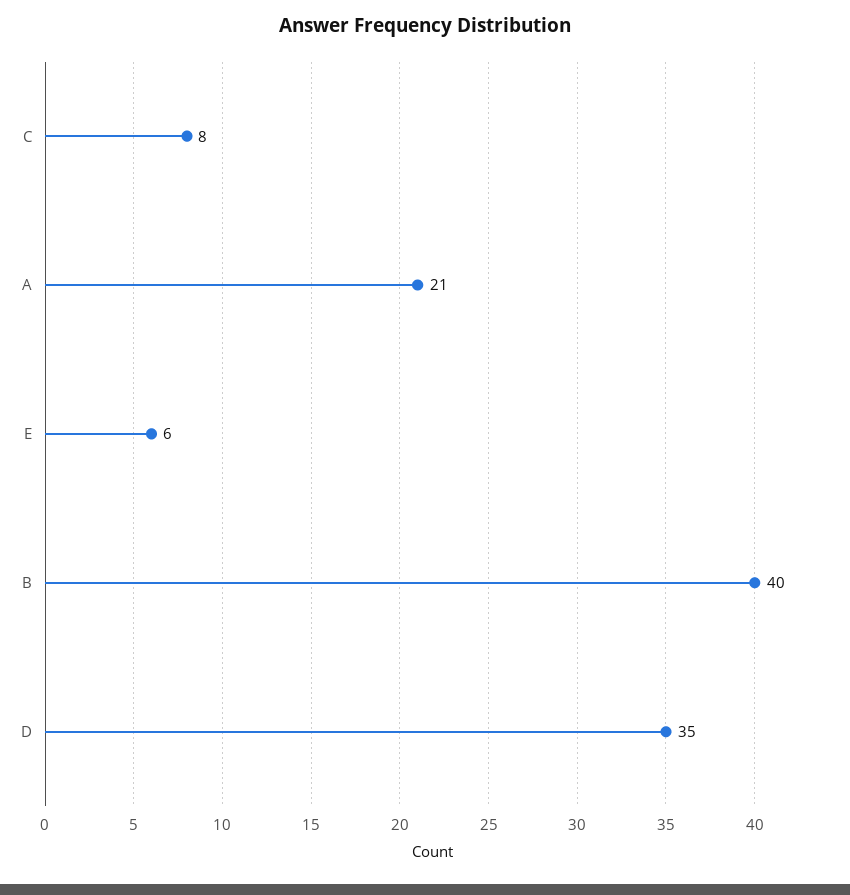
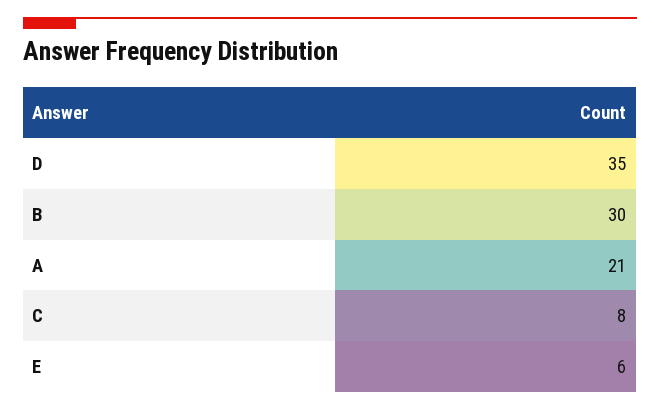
B: 40 -> 30

